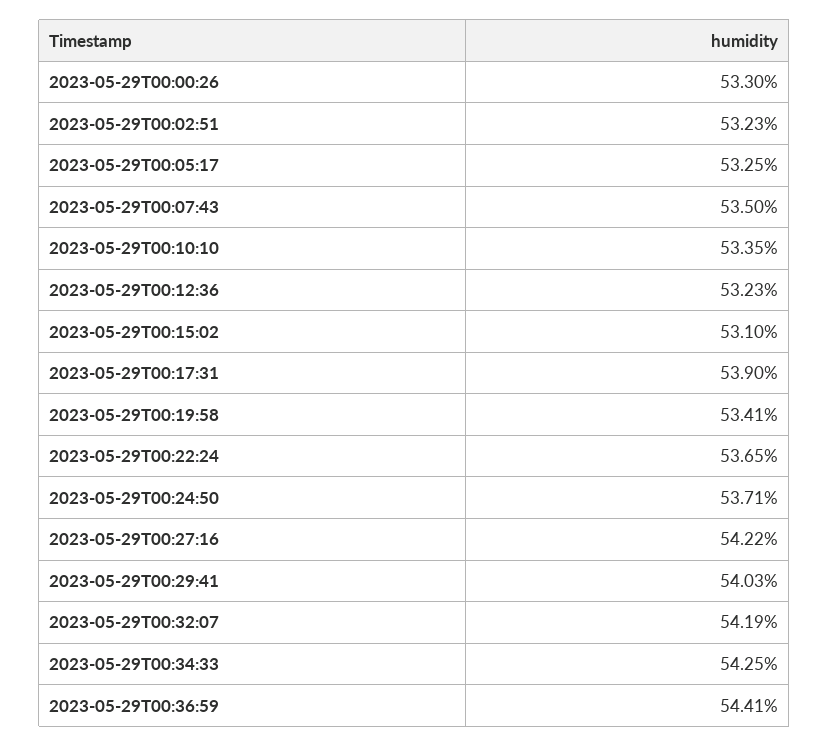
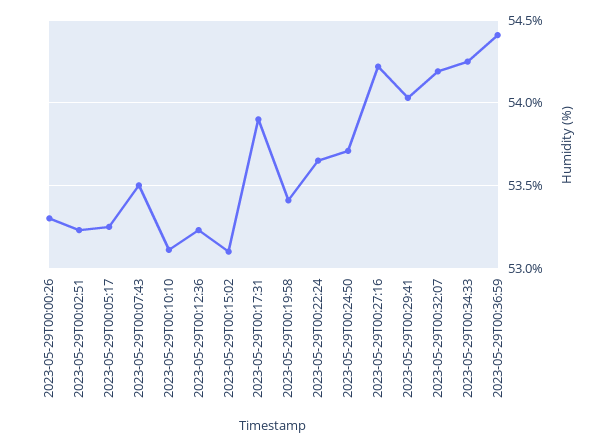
2023-05-29T00:10:10: 53.35 -> 53.1

